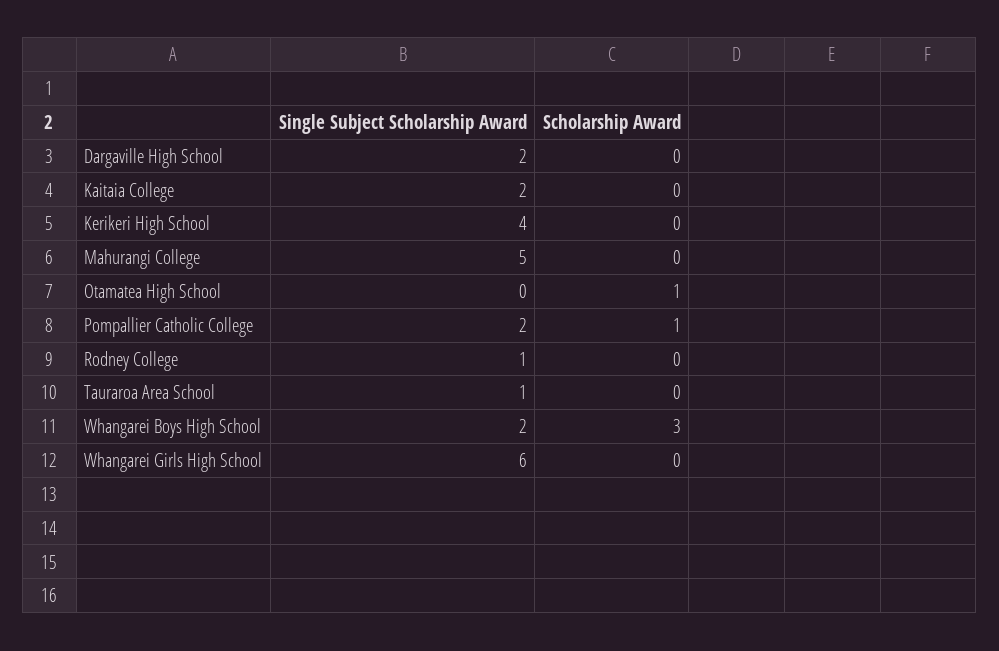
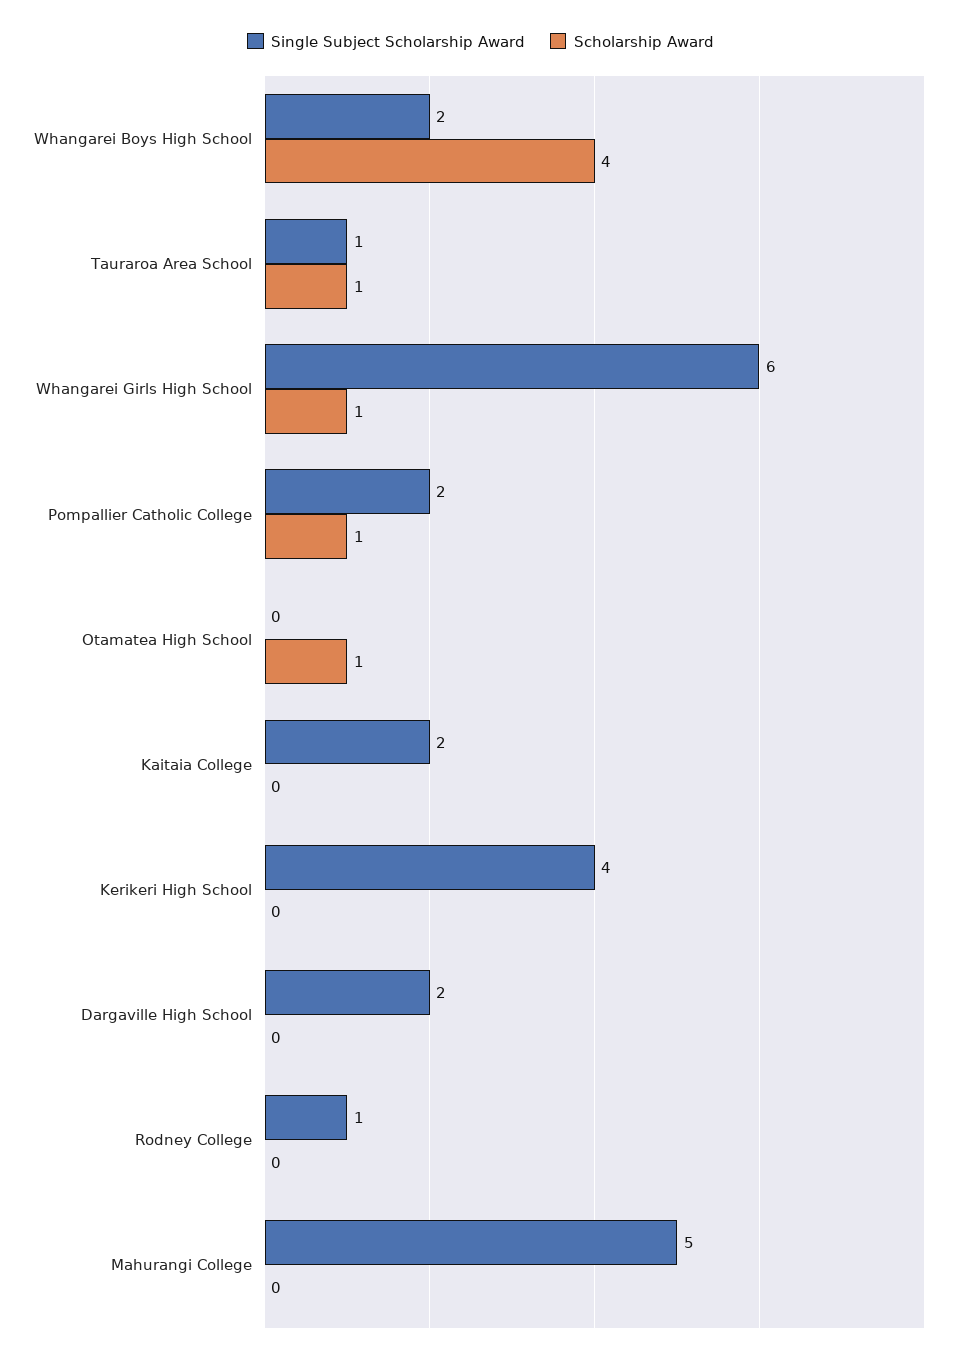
Scholarship Award, Tauraroa Area School: 0 -> 1
Scholarship Award, Whangarei Boys High School: 3 -> 4
Scholarship Award, Whangarei Girls High School: 0 -> 1

